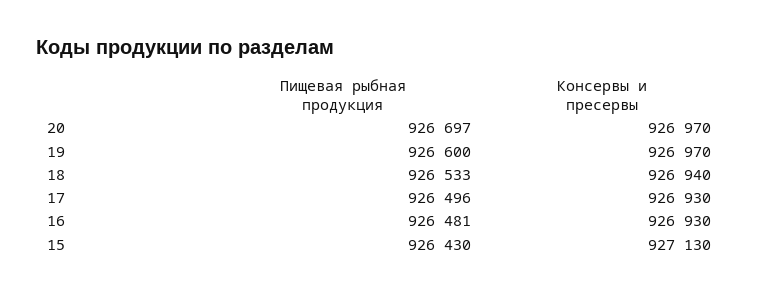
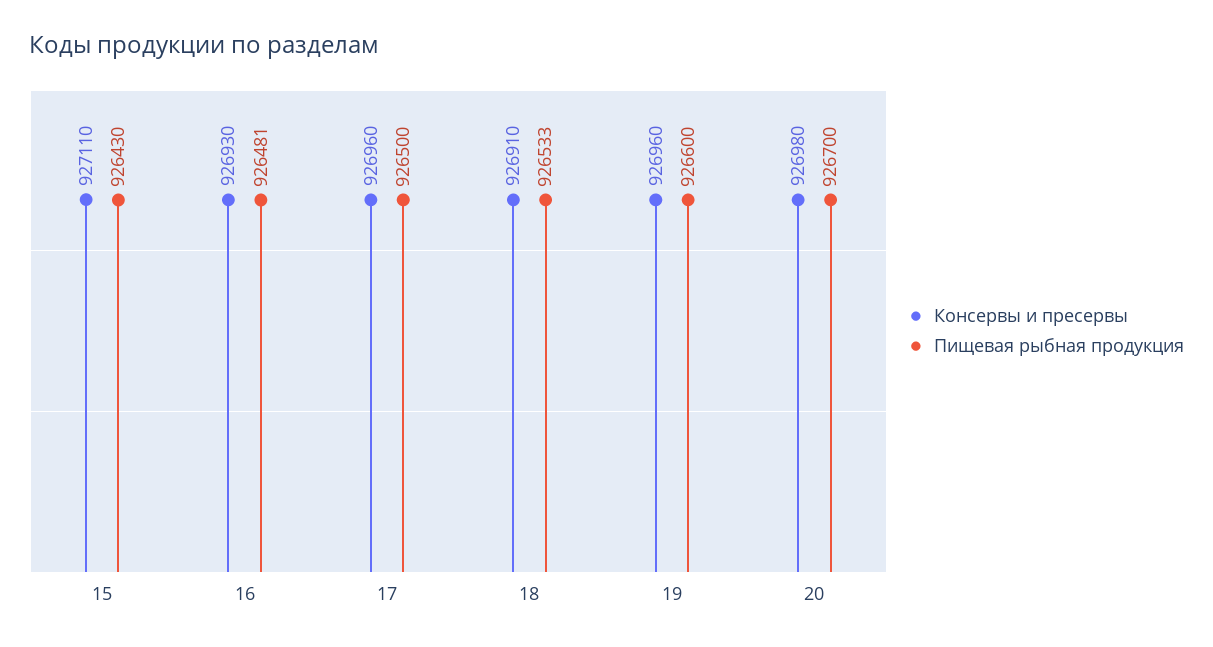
Пищевая рыбная продукция, 20: 926697 -> 926700
Консервы и пресервы, 20: 926970 -> 926980
Консервы и пресервы, 19: 926970 -> 926960
Консервы и пресервы, 18: 926940 -> 926910
Пищевая рыбная продукция, 17: 926496 -> 926500
Консервы и пресервы, 17: 926930 -> 926960
Консервы и пресервы, 15: 927130 -> 927110

